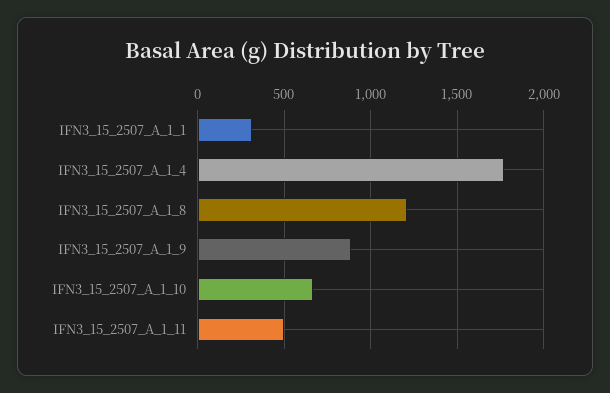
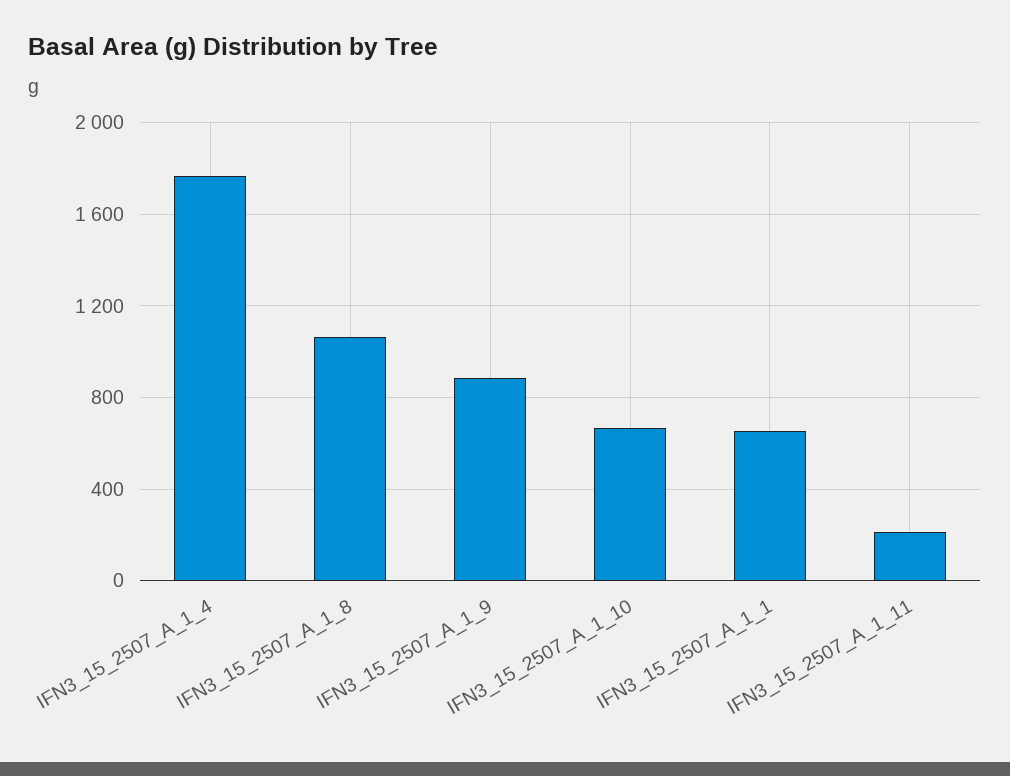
IFN3_15_2507_A_1_1: 300 -> 650
IFN3_15_2507_A_1_8: 1200 -> 1050
IFN3_15_2507_A_1_11: 500 -> 200

